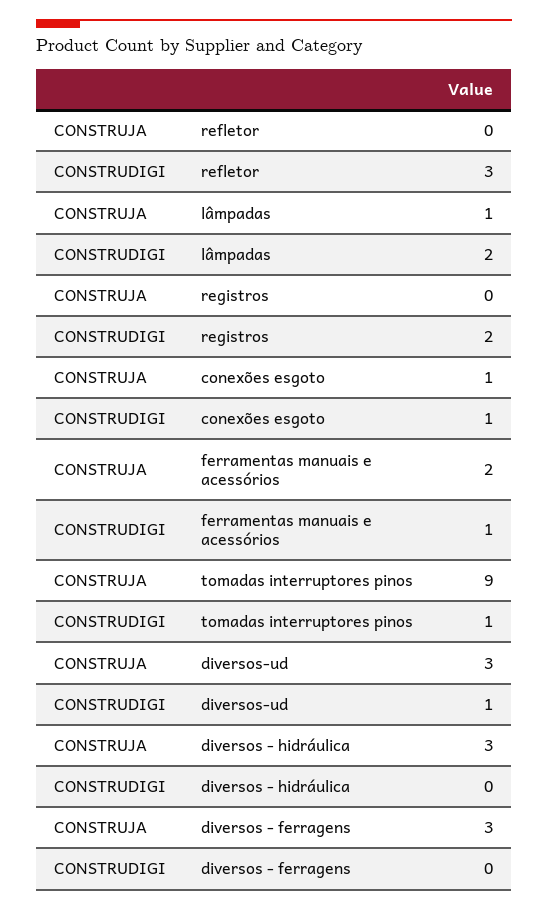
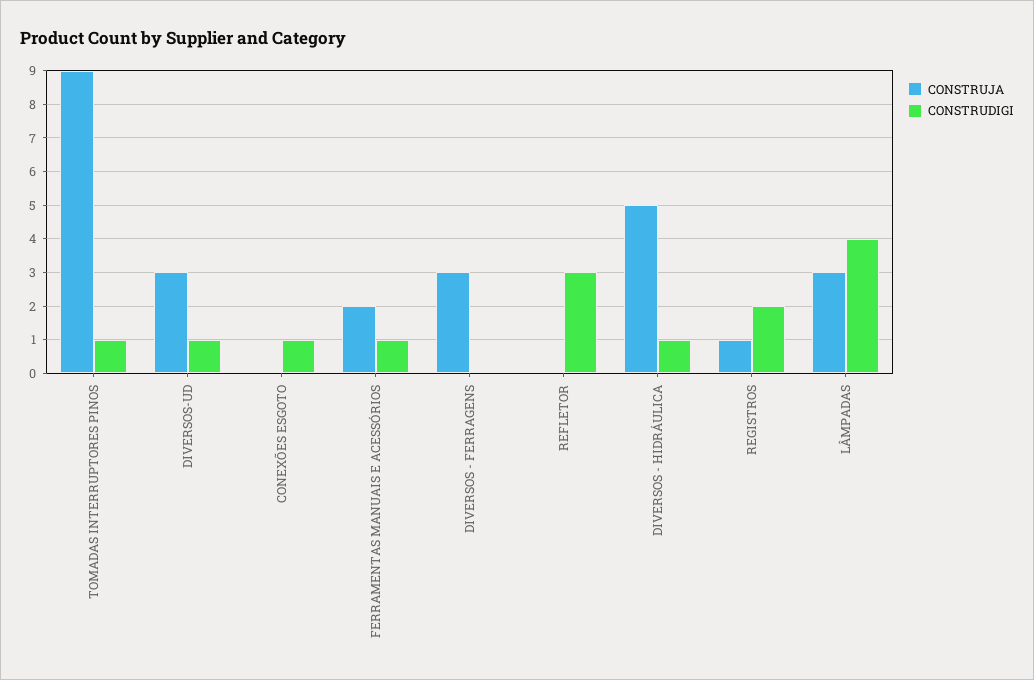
CONSTRUJA, lâmpadas: 1 -> 3
CONSTRUDIGI, lâmpadas: 2 -> 4
CONSTRUJA, registros: 0 -> 1
CONSTRUJA, conexões esgoto: 1 -> 0
CONSTRUJA, diversos - hidráulica: 3 -> 5
CONSTRUDIGI, diversos - hidráulica: 0 -> 1

